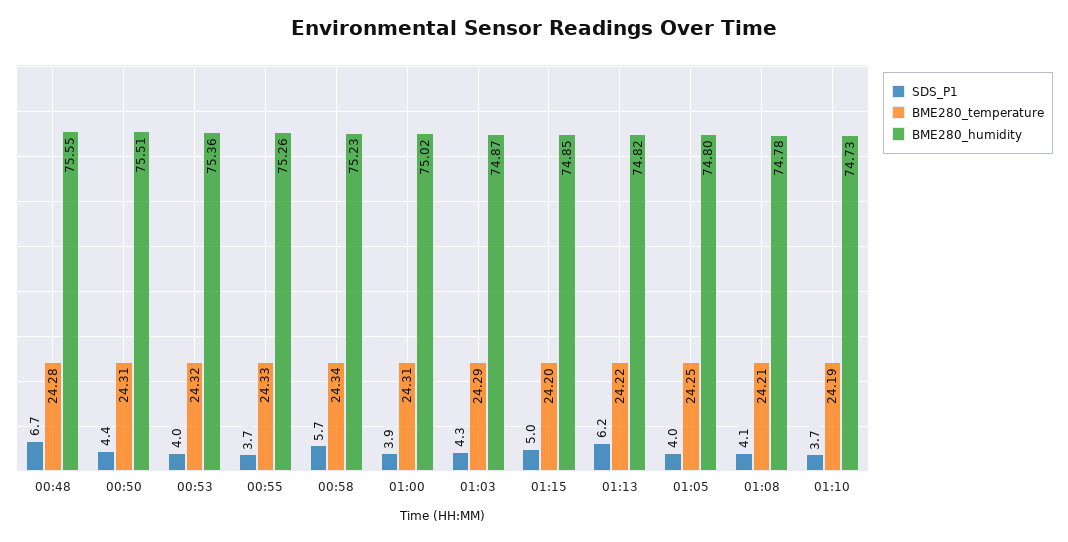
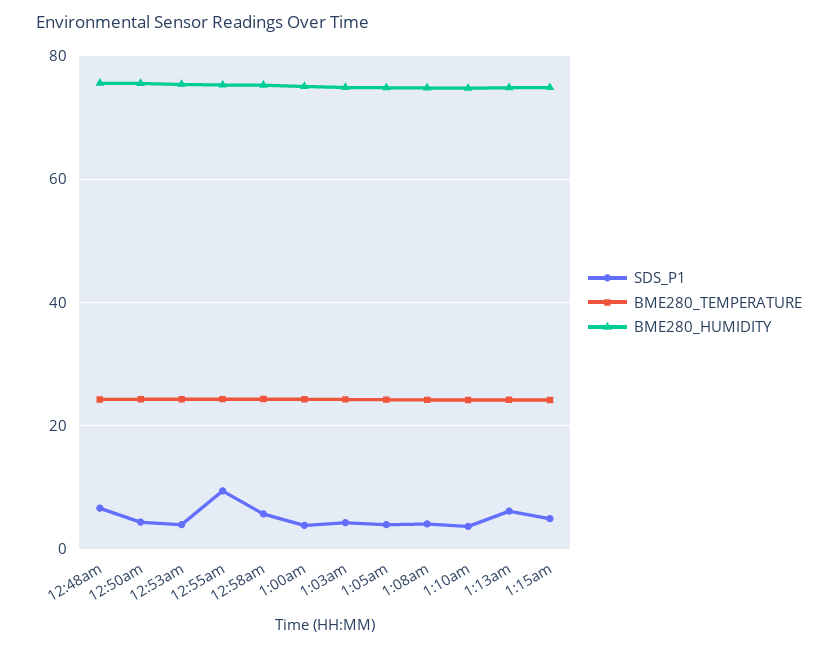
SDS_P1, 00:55: 3.7 -> 10

